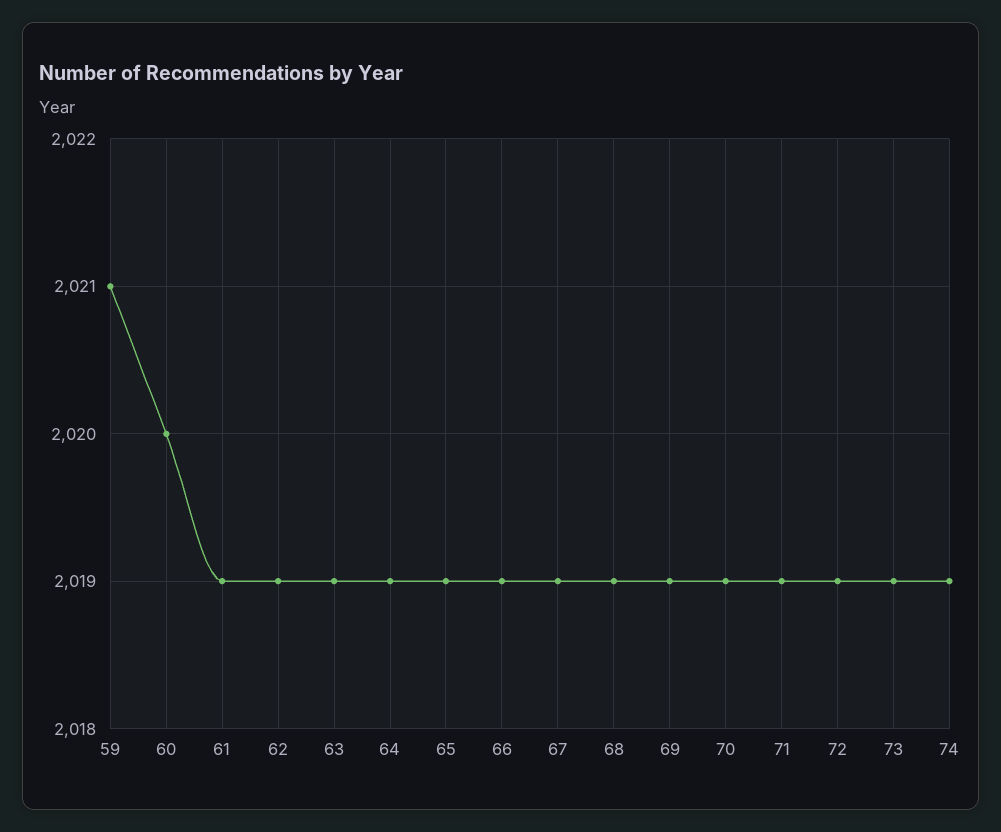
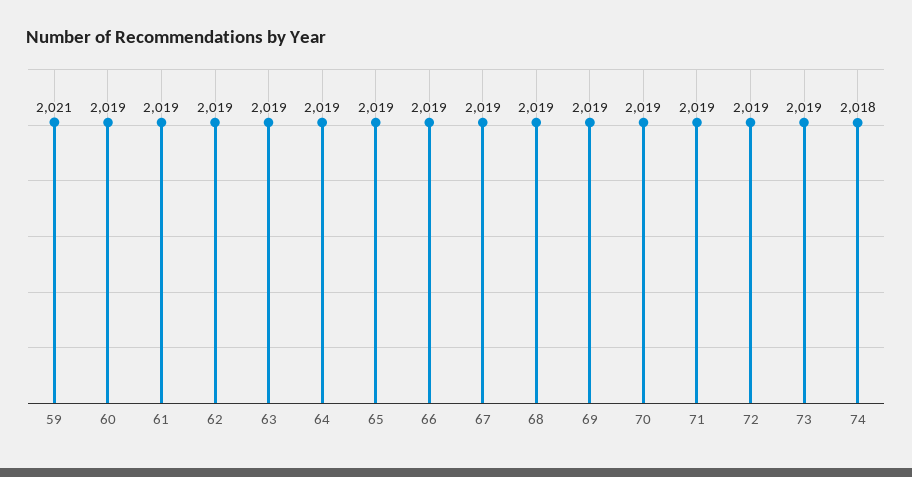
60: 2020 -> 2019
74: 2019 -> 2018

